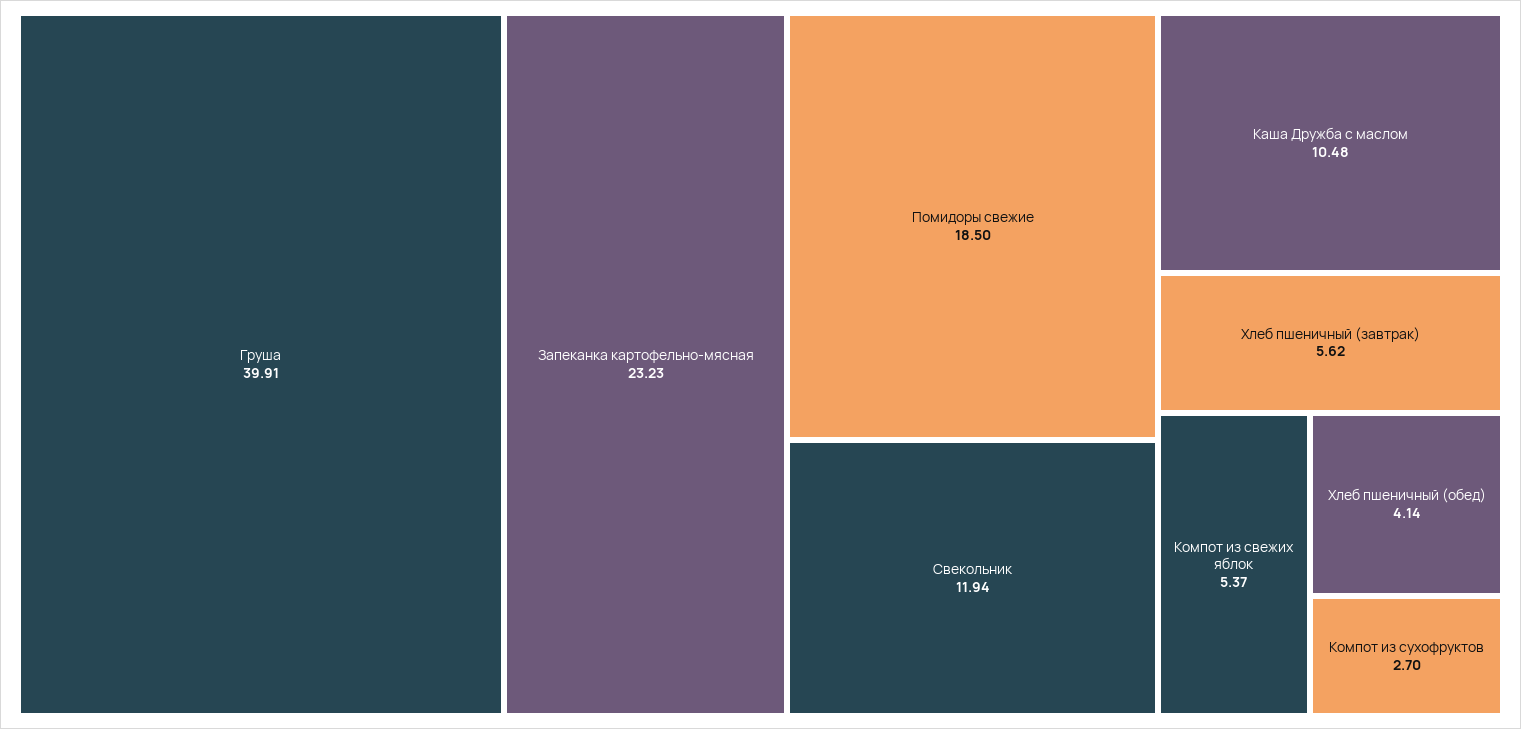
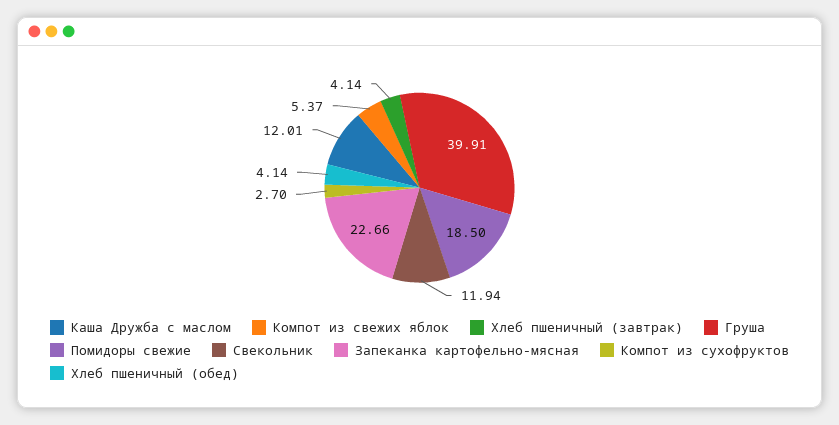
Запеканка картофельно-мясная: 23.23 -> 22.66
Каша Дружба с маслом: 10.48 -> 12.01
Хлеб пшеничный (завтрак): 5.62 -> 4.14

